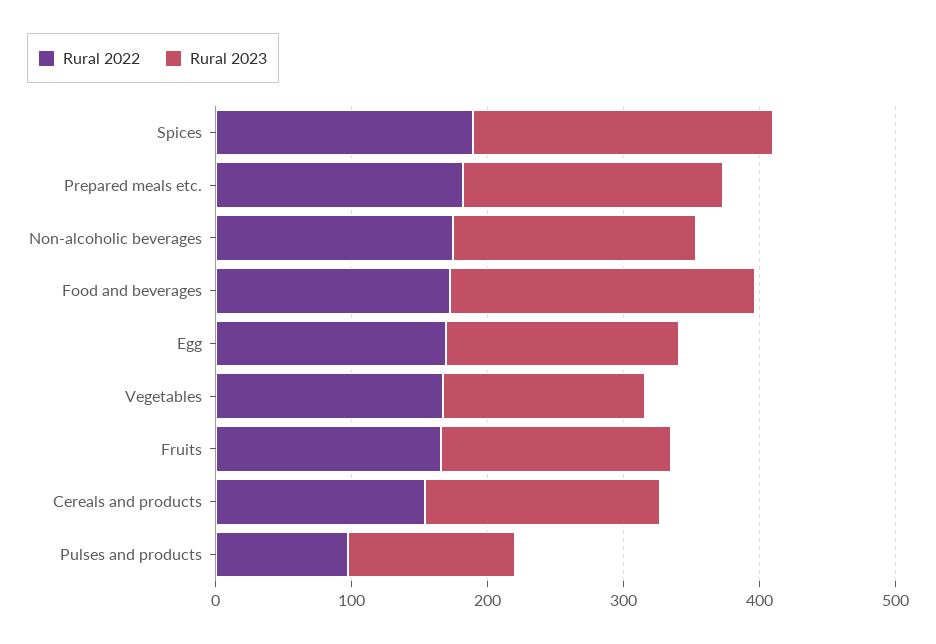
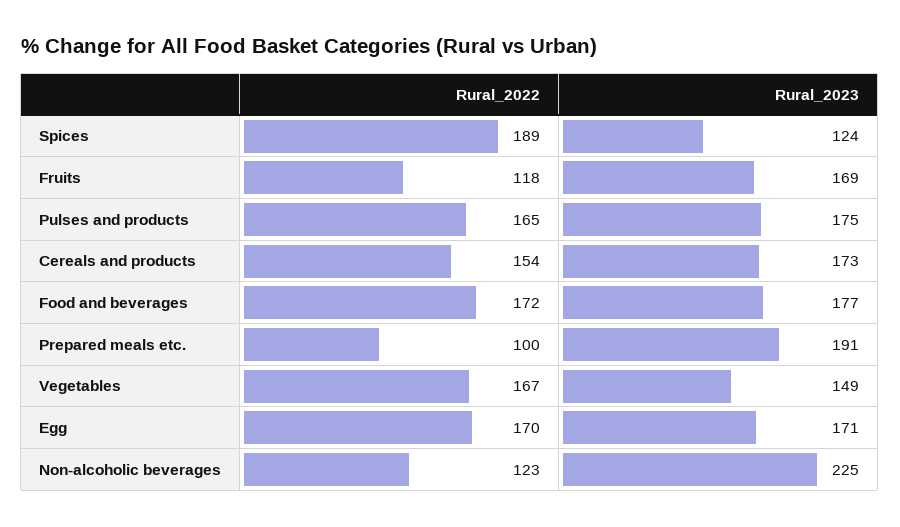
Rural 2023, Spices: 220 -> 124
Rural 2022, Prepared meals etc.: 180 -> 100
Rural 2022, Non-alcoholic beverages: 180 -> 123
Rural 2023, Non-alcoholic beverages: 180 -> 225
Rural 2023, Food and beverages: 220 -> 177
Rural 2022, Fruits: 160 -> 118
Rural 2022, Pulses and products: 100 -> 165
Rural 2023, Pulses and products: 120 -> 175

